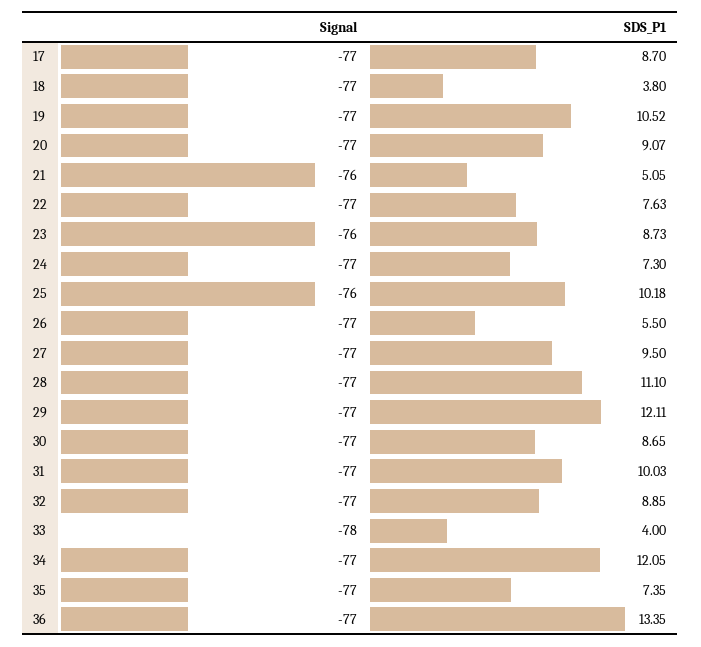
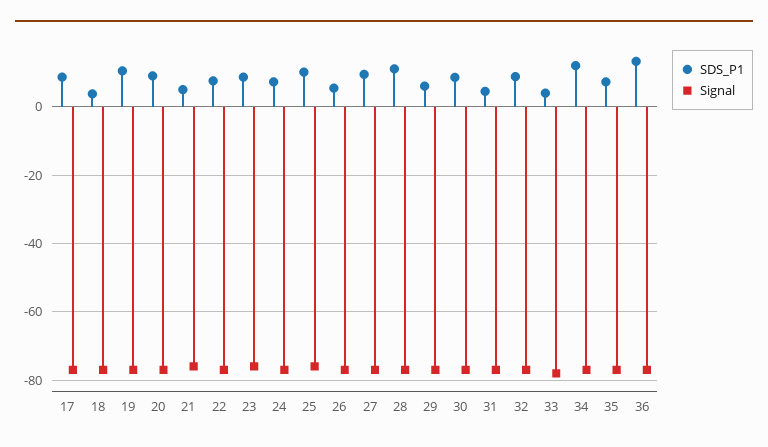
SDS_P1, 29: 12.11 -> 6
SDS_P1, 31: 10.03 -> 4

